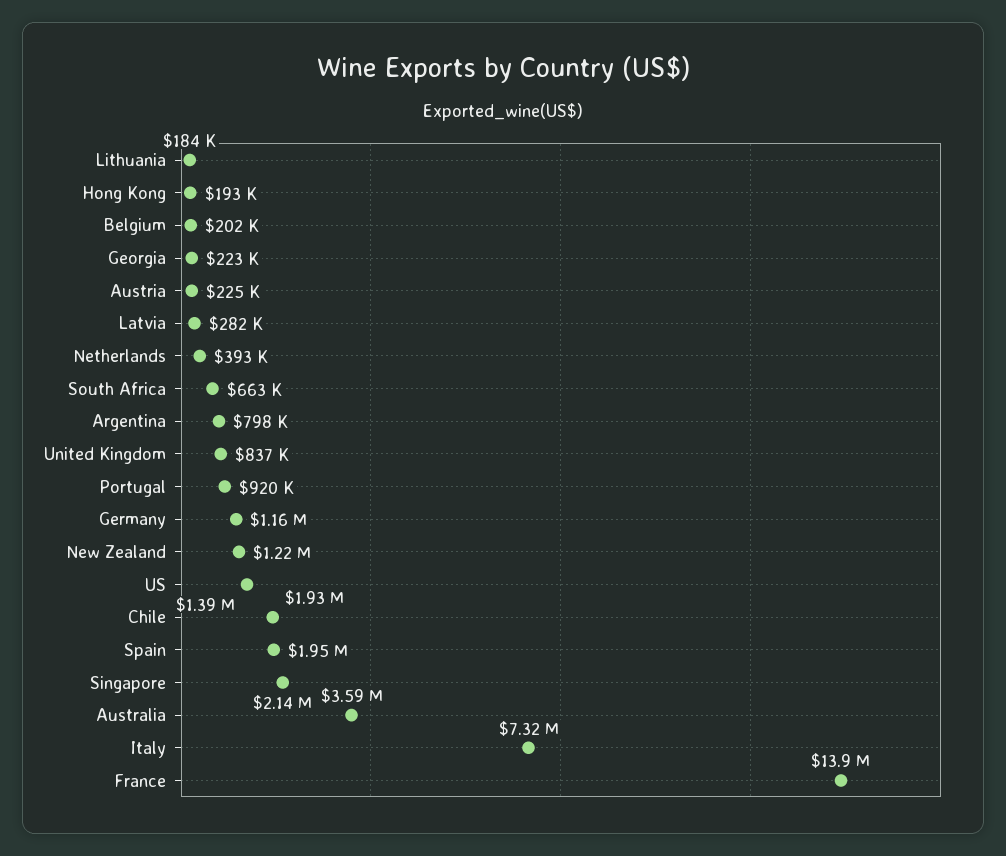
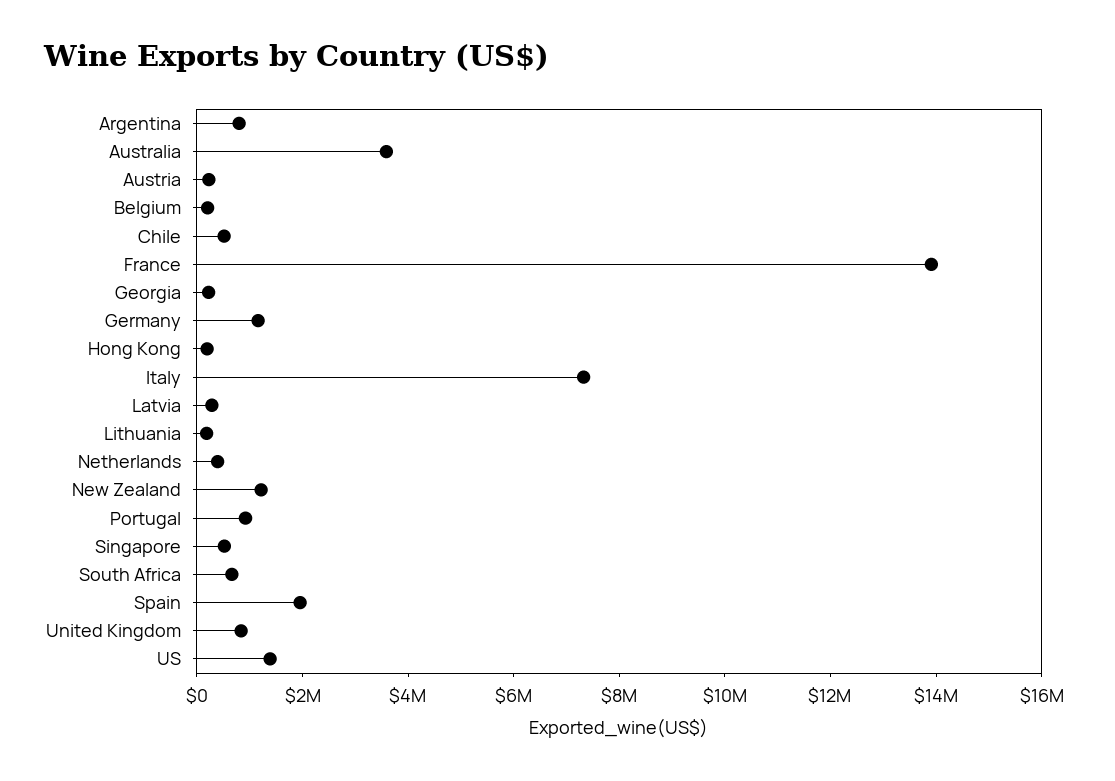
Chile: 1930000 -> 500000
Singapore: 2140000 -> 500000

